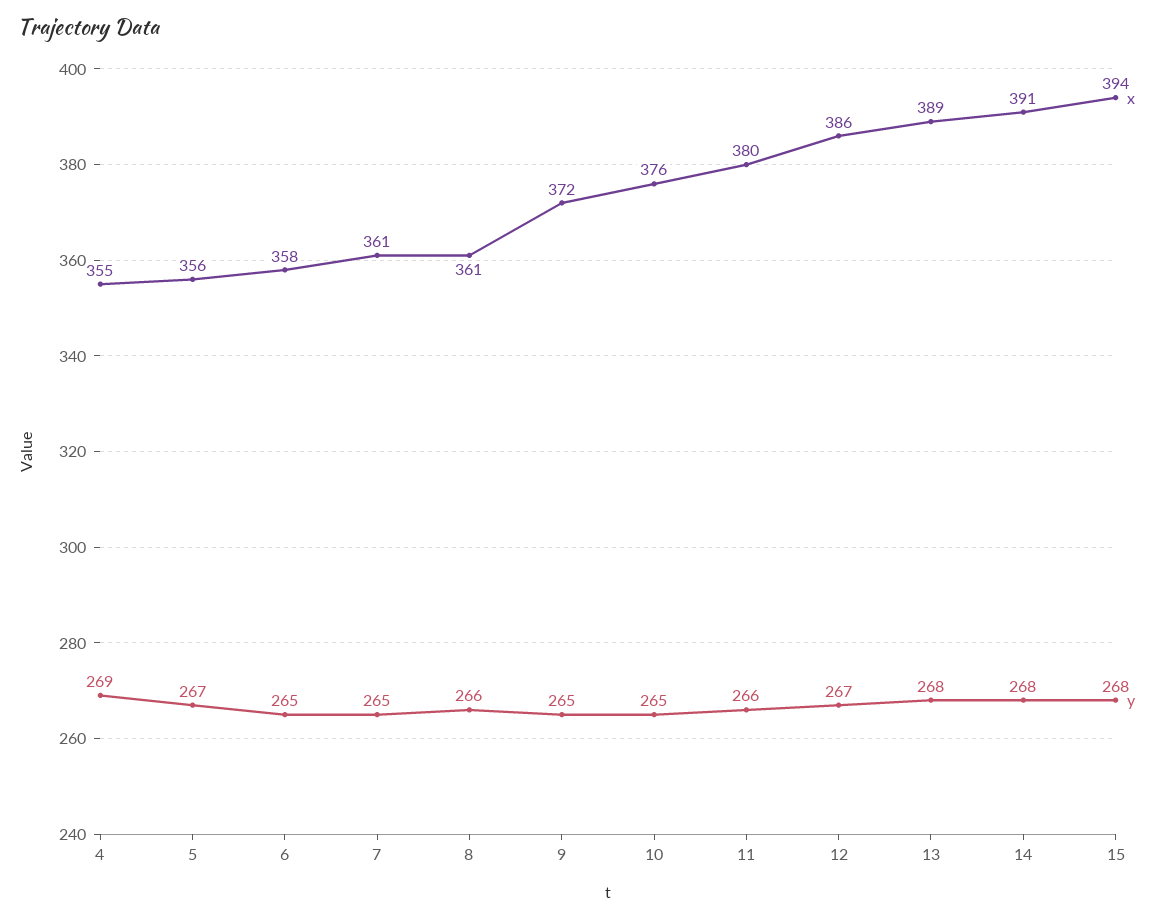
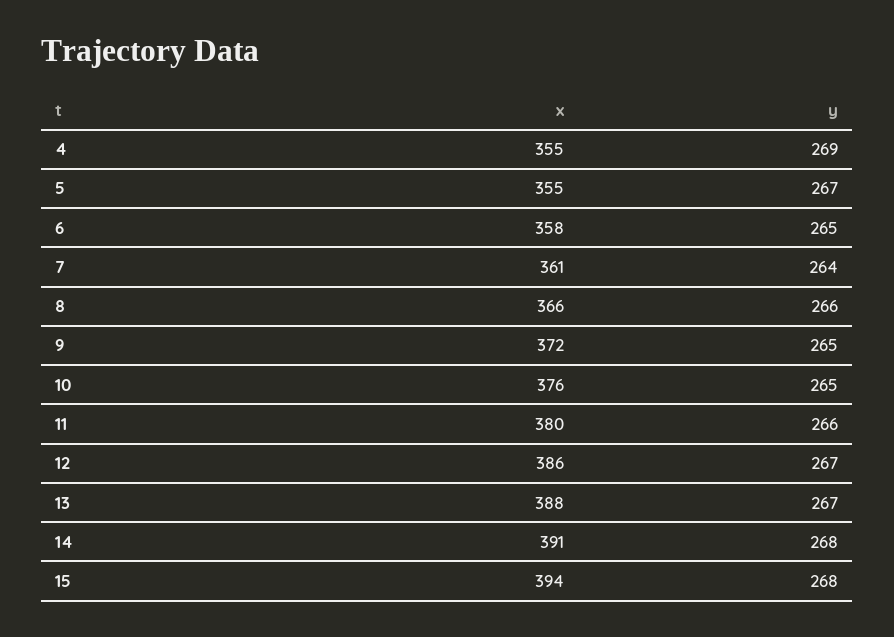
x, 5: 356 -> 355
y, 7: 265 -> 264
x, 8: 361 -> 366
x, 13: 389 -> 388
y, 13: 268 -> 267

